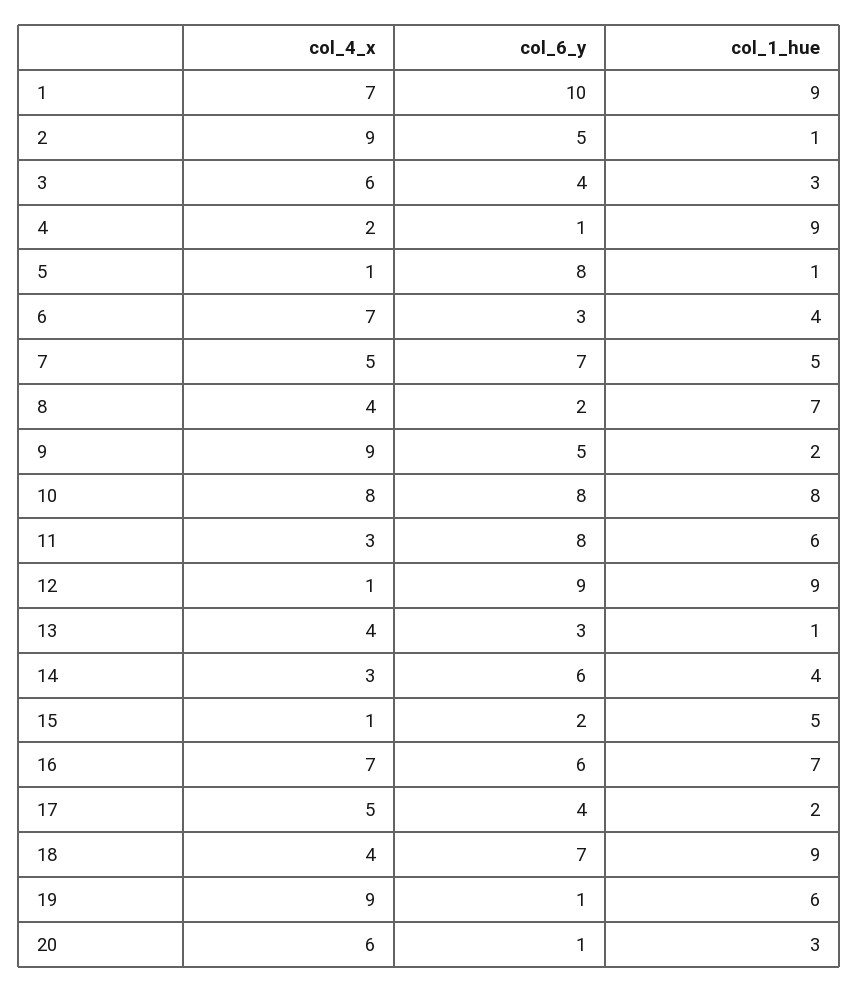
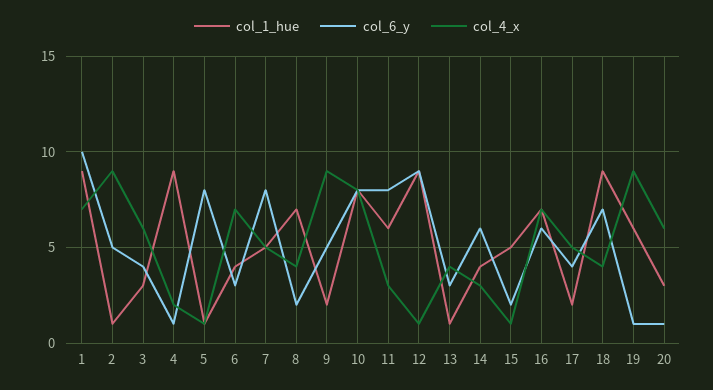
col_6_y, 7: 7 -> 8

